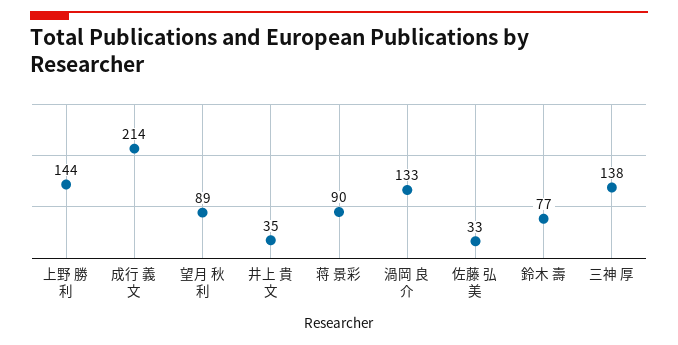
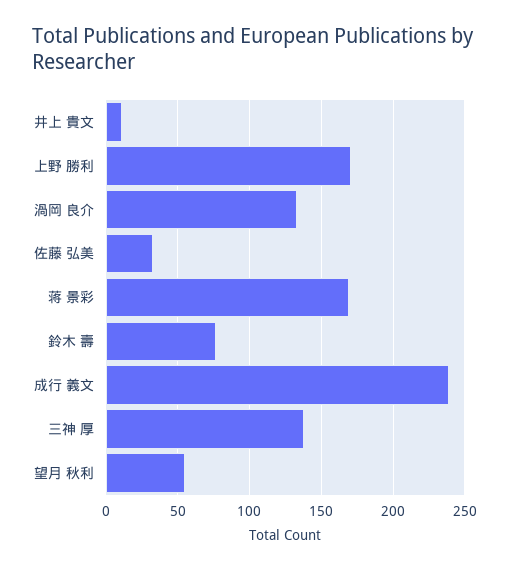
上野 勝利: 144 -> 170
成行 義文: 214 -> 240
望月 秋利: 89 -> 55
井上 貴文: 35 -> 10
蒋 景彩: 90 -> 170

